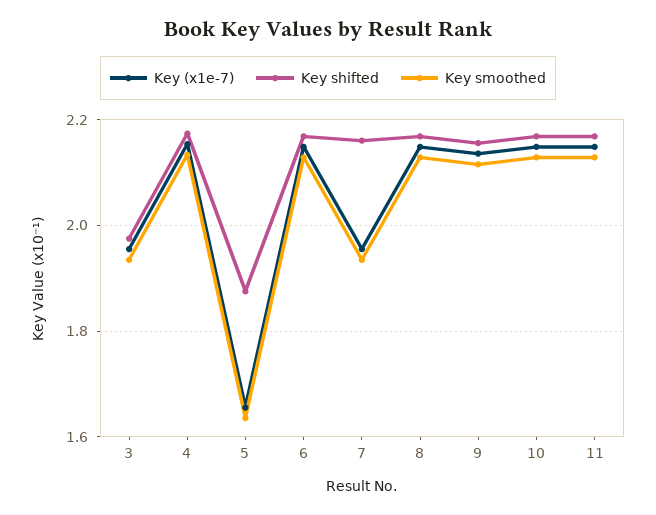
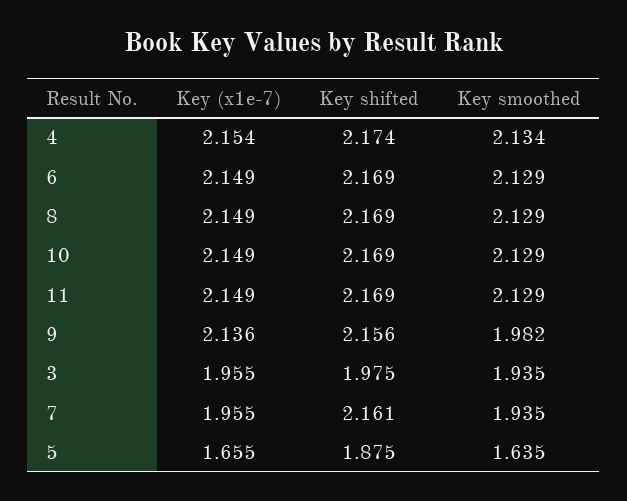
Key smoothed, 9: 2.12 -> 1.982

